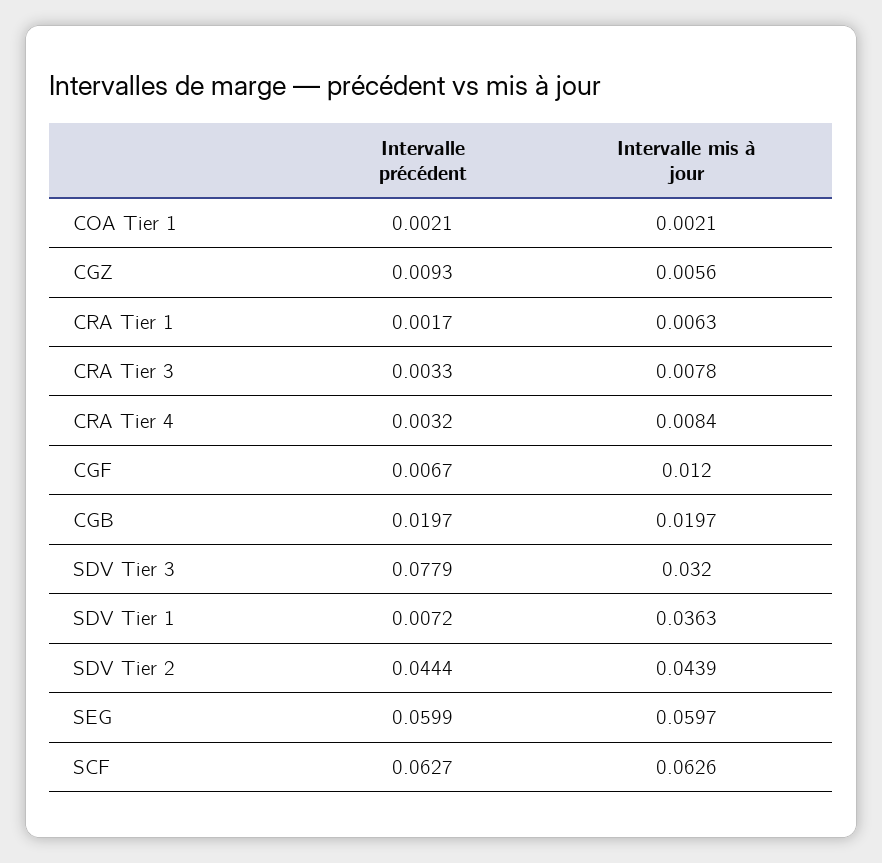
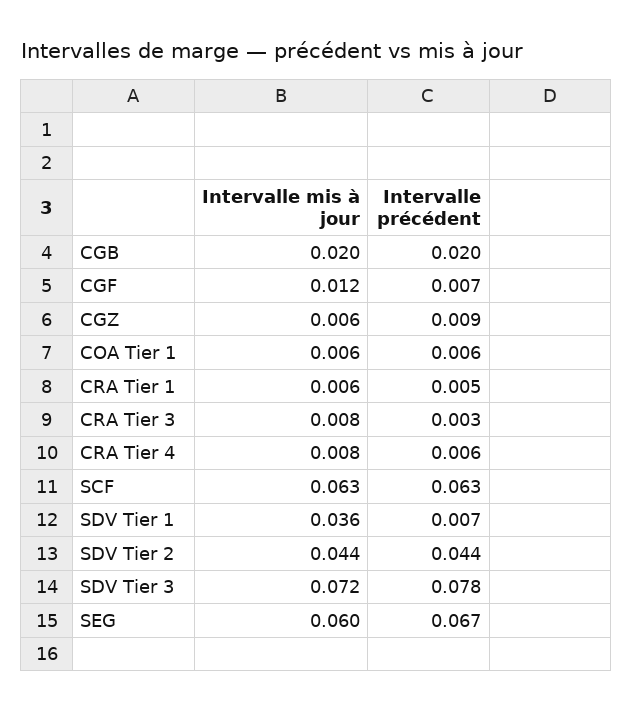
Intervalle précédent, COA Tier 1: 0.0021 -> 0.006
Intervalle mis à jour, COA Tier 1: 0.0021 -> 0.006
Intervalle précédent, CRA Tier 1: 0.0017 -> 0.005
Intervalle précédent, CRA Tier 4: 0.0032 -> 0.006
Intervalle mis à jour, SDV Tier 3: 0.032 -> 0.072
Intervalle précédent, SEG: 0.0599 -> 0.067

